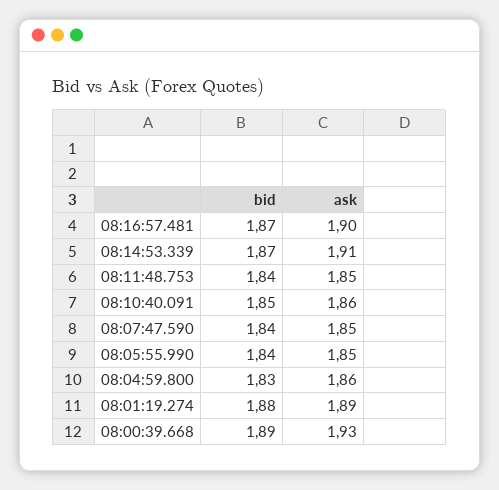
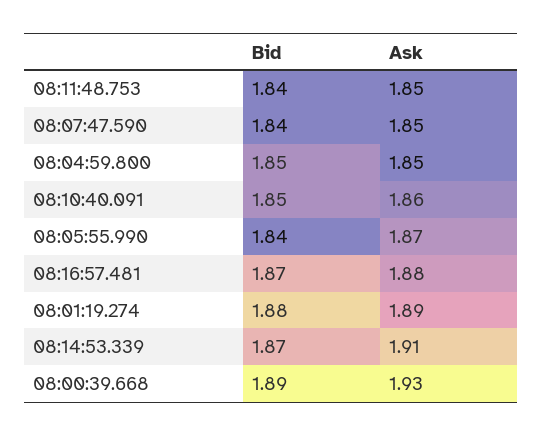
ask, 08:16:57.481: 1.9 -> 1.88
ask, 08:05:55.990: 1.85 -> 1.87
bid, 08:04:59.800: 1.83 -> 1.85
ask, 08:04:59.800: 1.86 -> 1.85

